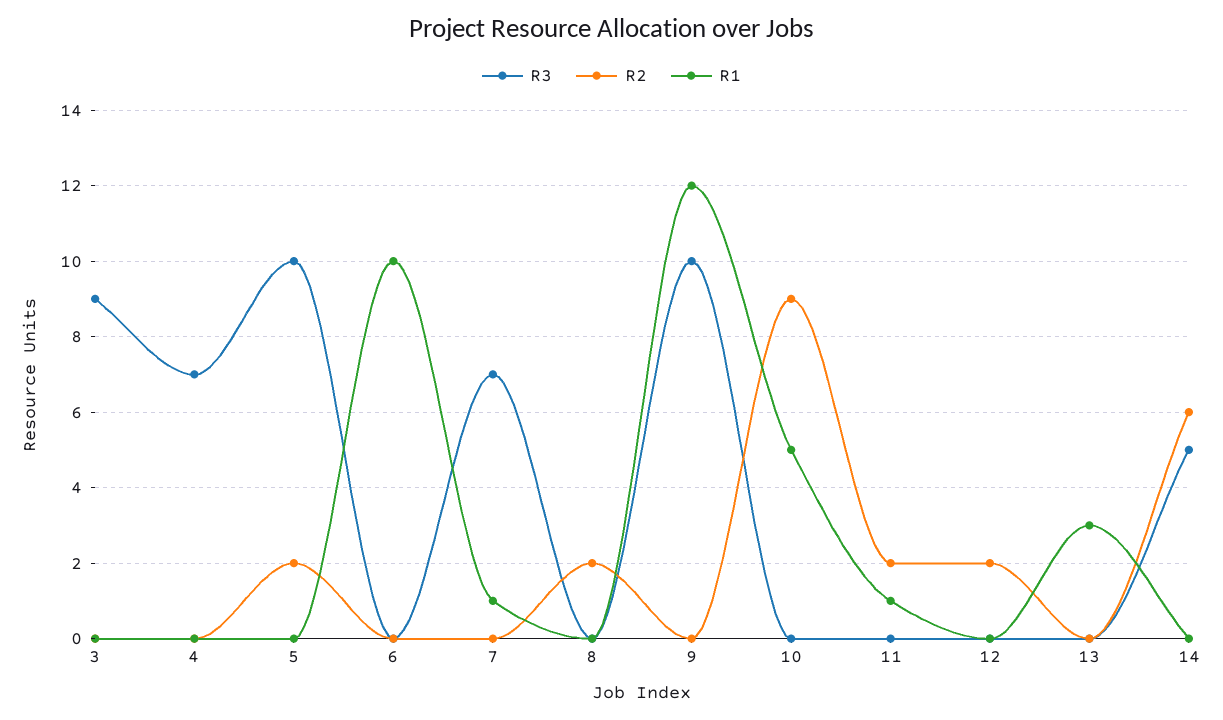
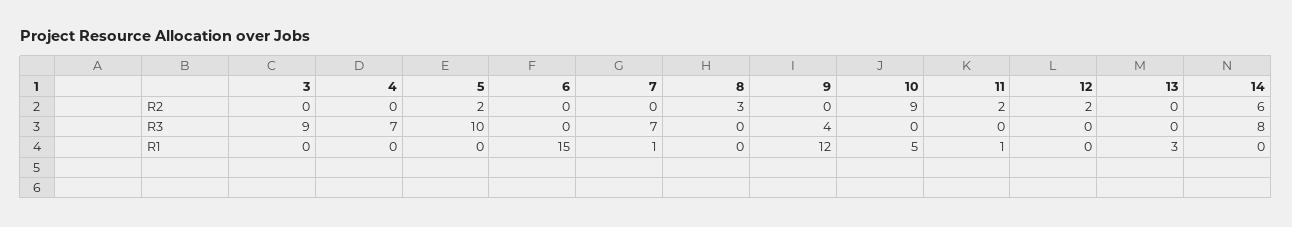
R1, 6: 10 -> 15
R2, 8: 2 -> 3
R3, 9: 10 -> 4
R3, 14: 5 -> 8

